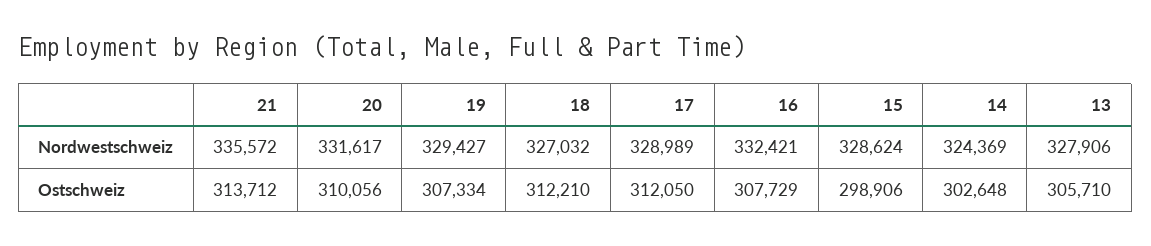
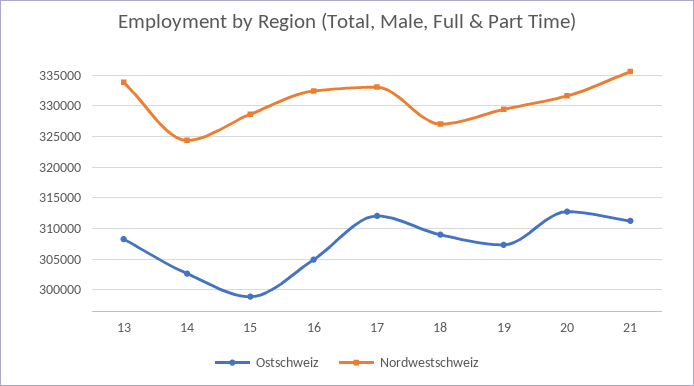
Nordwestschweiz, 17: 328989 -> 333000
Nordwestschweiz, 13: 327906 -> 334000
Ostschweiz, 21: 313712 -> 311000
Ostschweiz, 20: 310056 -> 313000
Ostschweiz, 18: 312210 -> 309000
Ostschweiz, 16: 307729 -> 305000
Ostschweiz, 13: 305710 -> 308000

